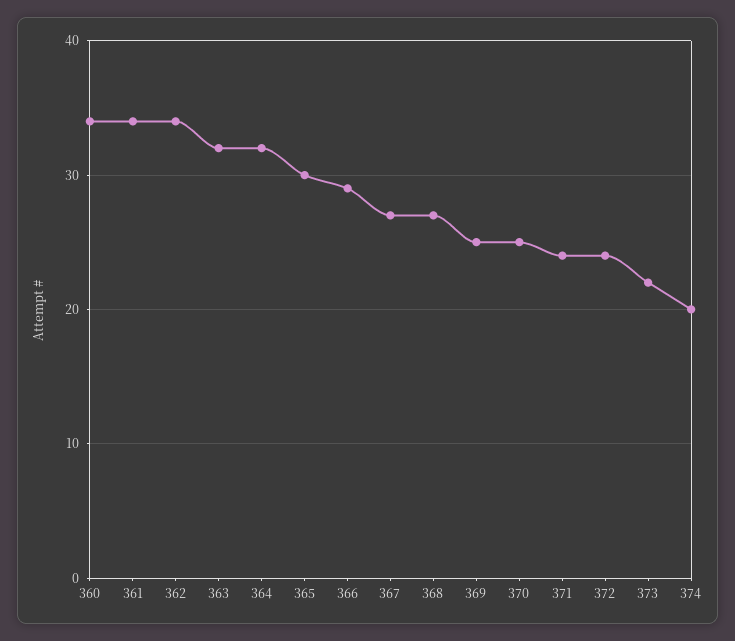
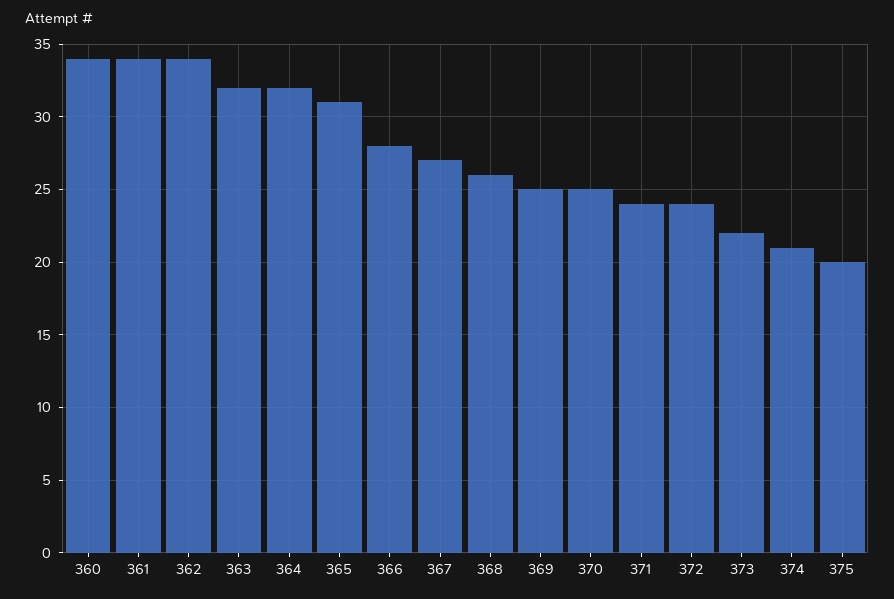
365: 30 -> 31
366: 29 -> 28
368: 27 -> 26
374: 20 -> 21
375: none -> 20

